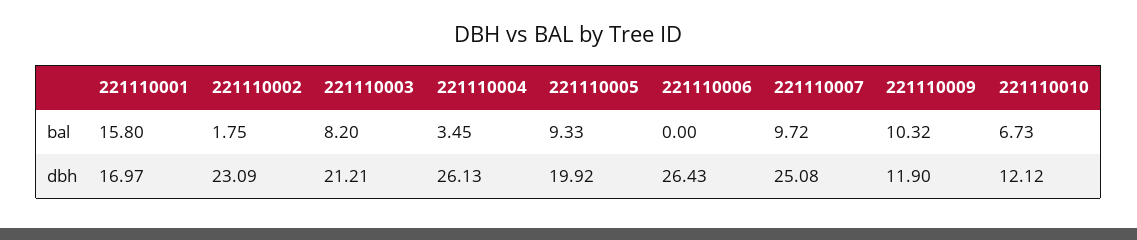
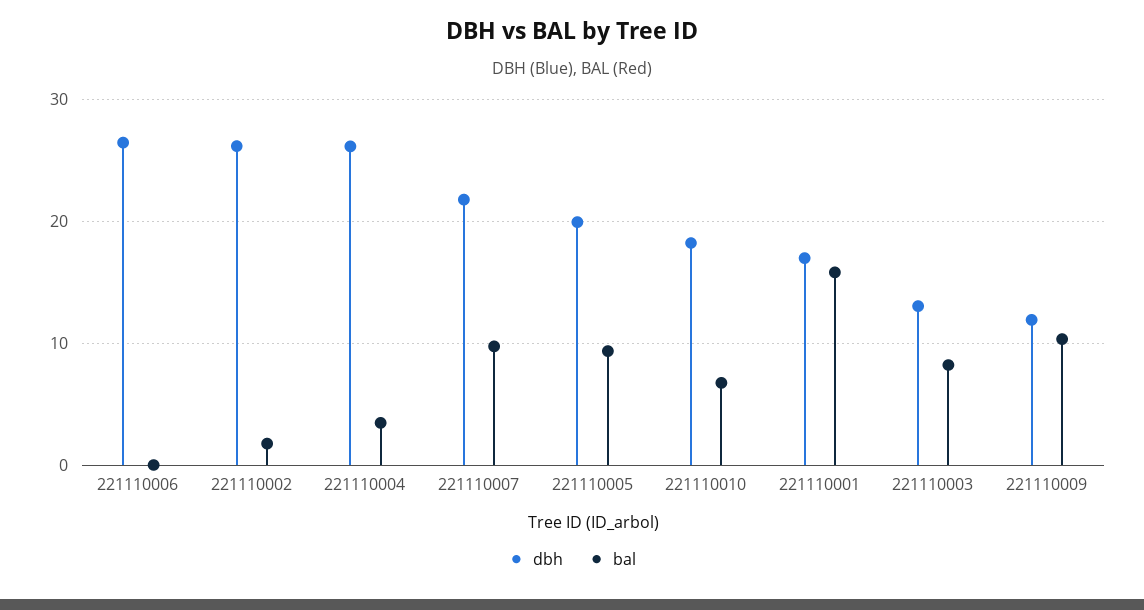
dbh, 221110002: 23.09 -> 26
dbh, 221110003: 21.21 -> 13
dbh, 221110007: 25.08 -> 22
dbh, 221110010: 12.12 -> 18

